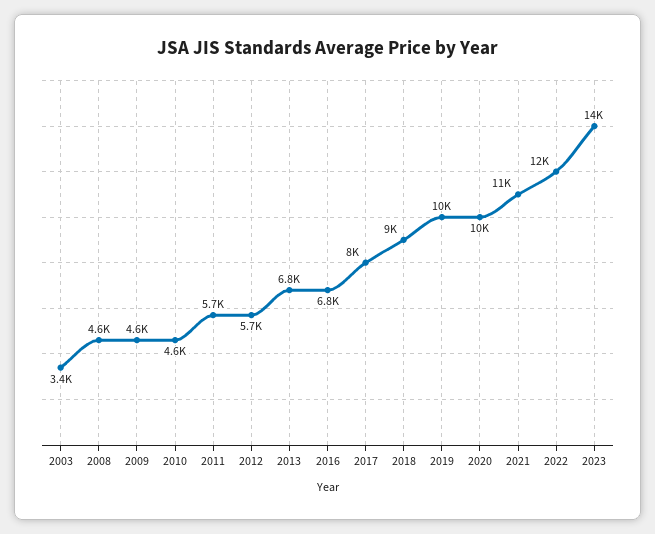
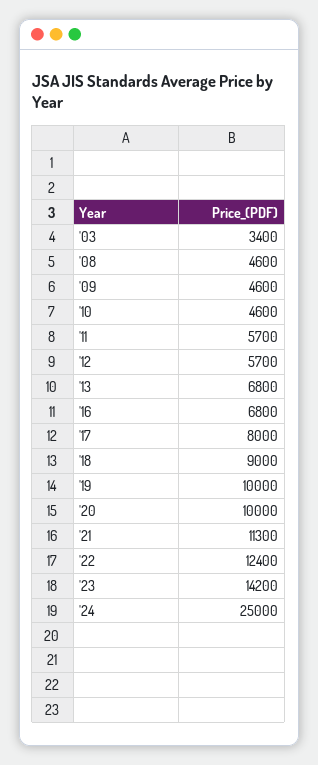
'24: none -> 25000

